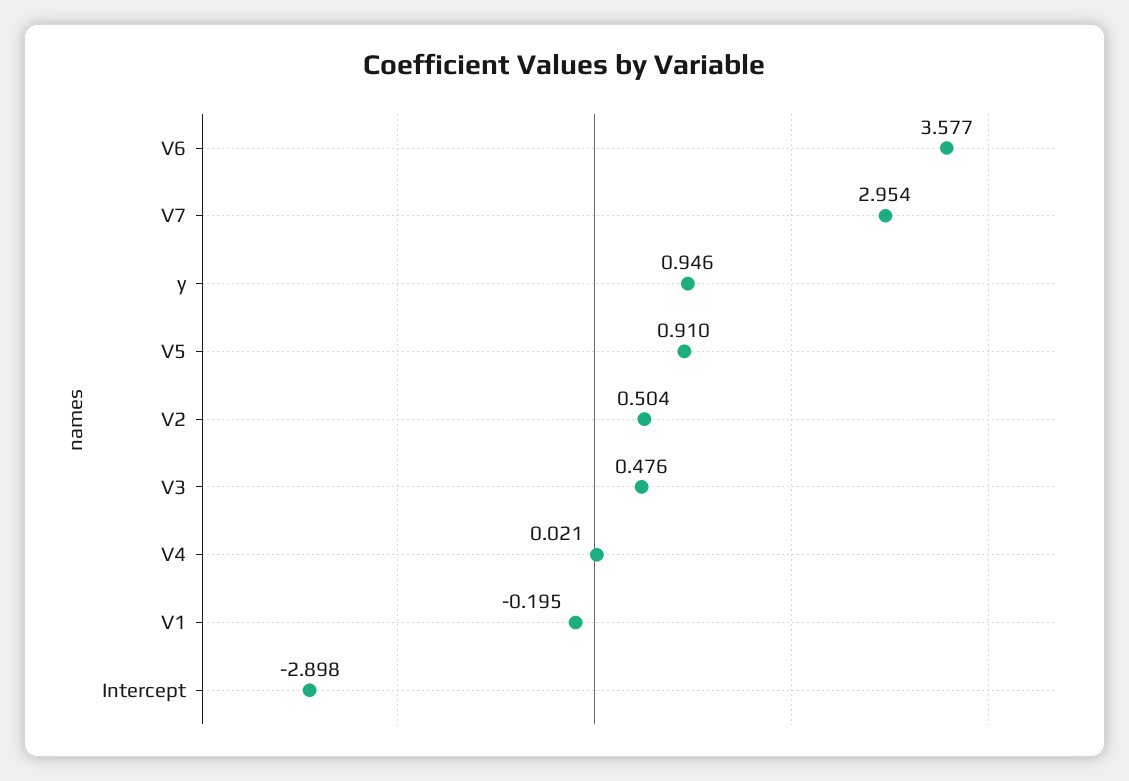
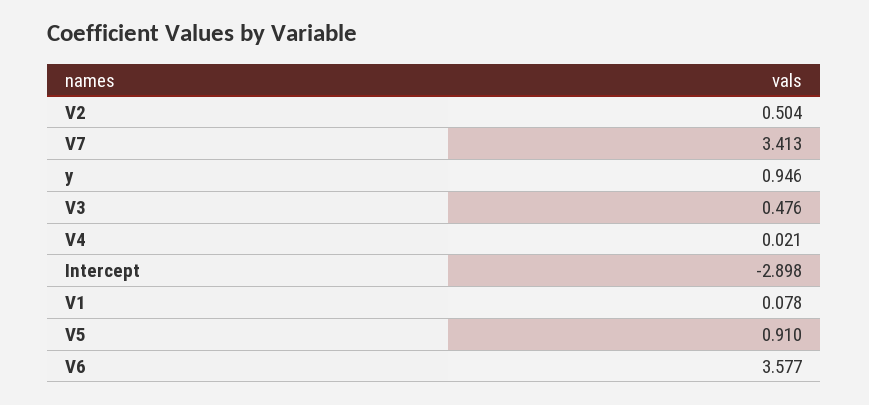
V7: 2.954 -> 3.413
V1: -0.195 -> 0.078

